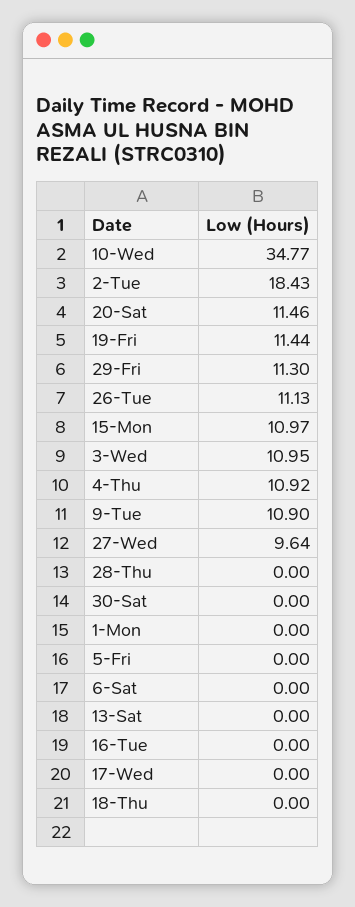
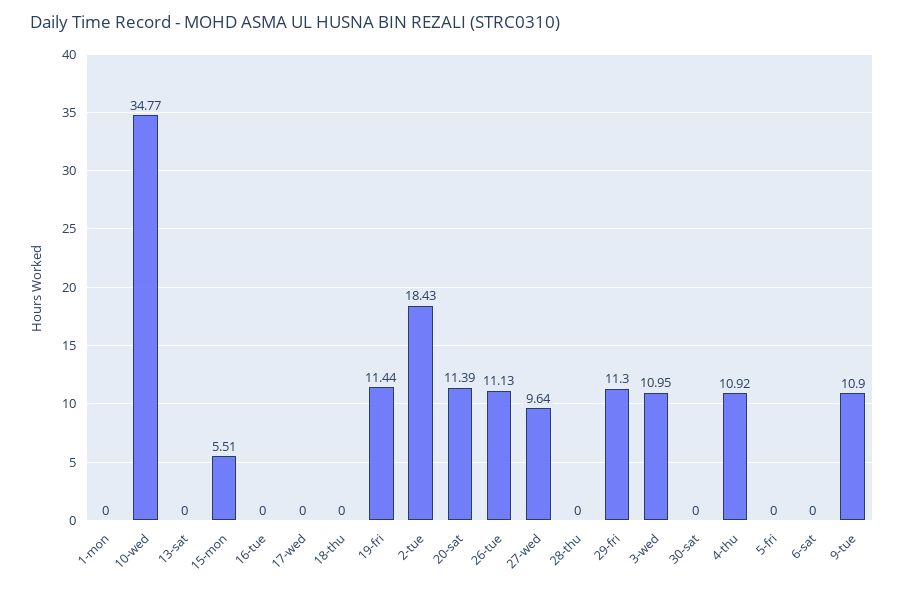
20-Sat: 11.46 -> 11.39
15-Mon: 10.97 -> 5.51

